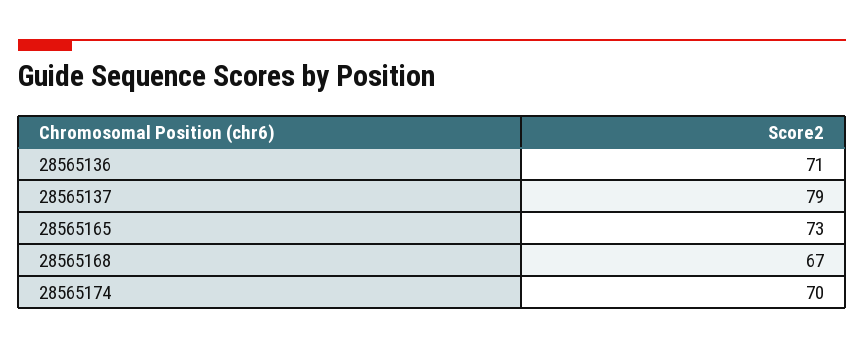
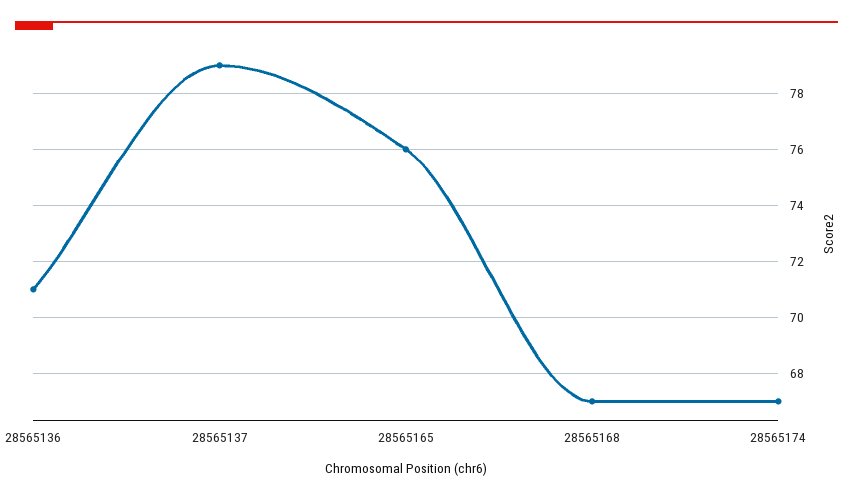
28565165: 73 -> 76
28565174: 70 -> 67

